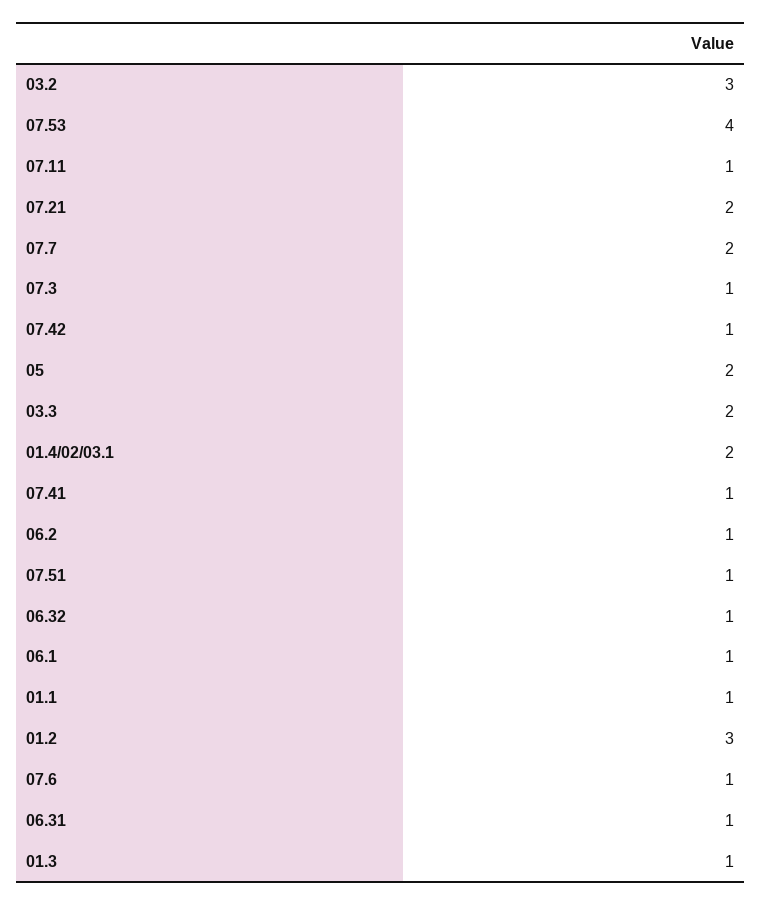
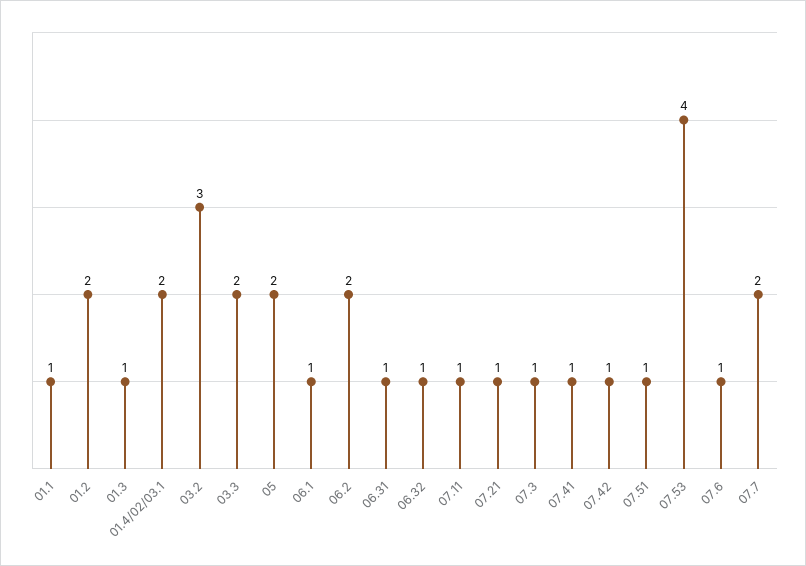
07.21: 2 -> 1
06.2: 1 -> 2
01.2: 3 -> 2

